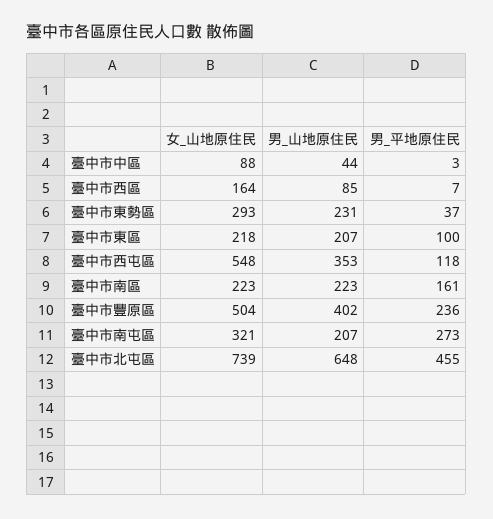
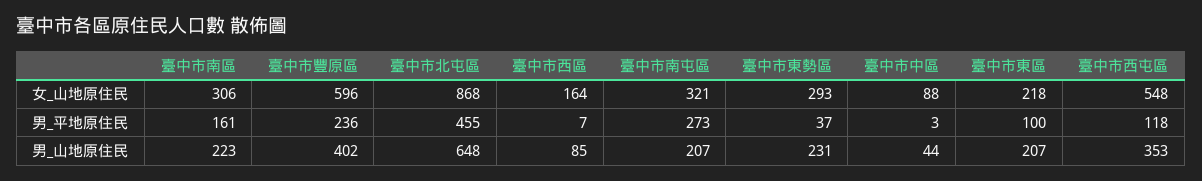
女_山地原住民, 臺中市南區: 223 -> 306
女_山地原住民, 臺中市豐原區: 504 -> 596
女_山地原住民, 臺中市北屯區: 739 -> 868

